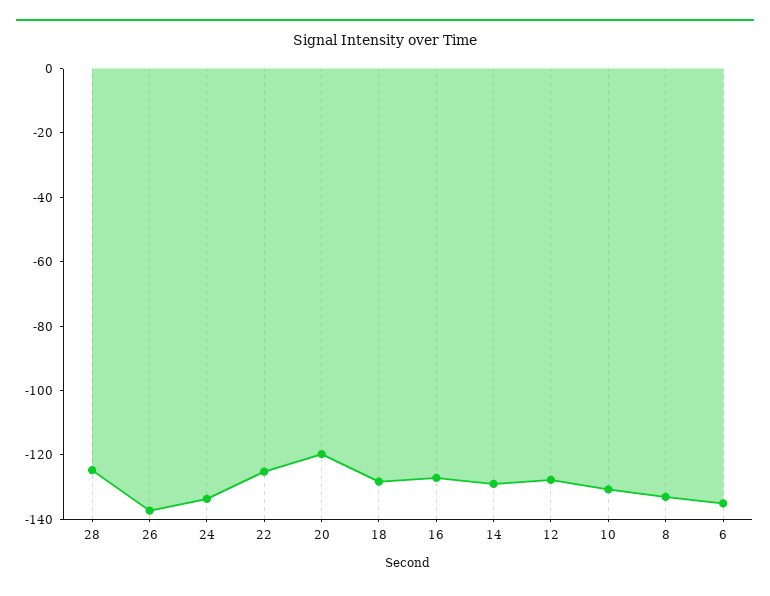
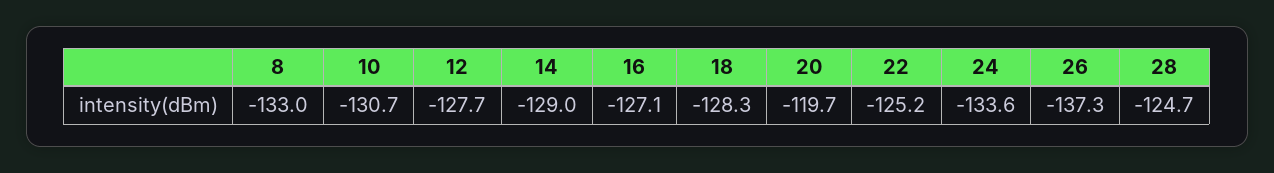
6: -135 -> none

